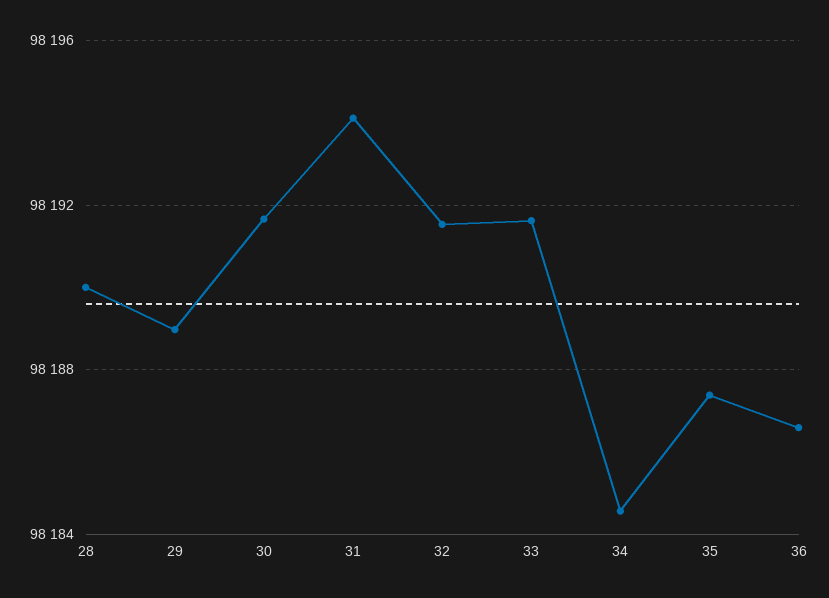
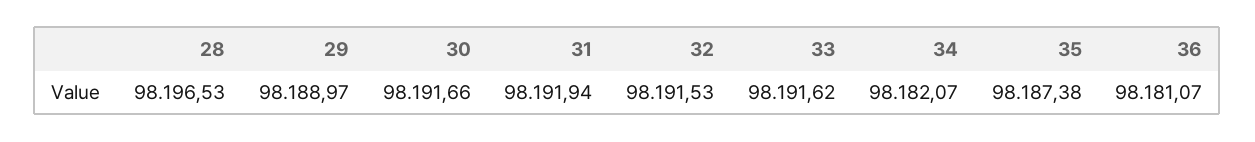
28: 98190 -> 98196.53
31: 98194 -> 98191.94
34: 98184.5 -> 98182.07
36: 98186.5 -> 98181.07

